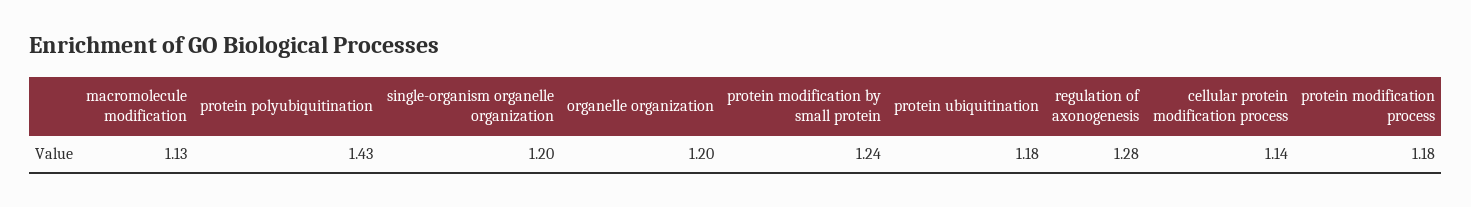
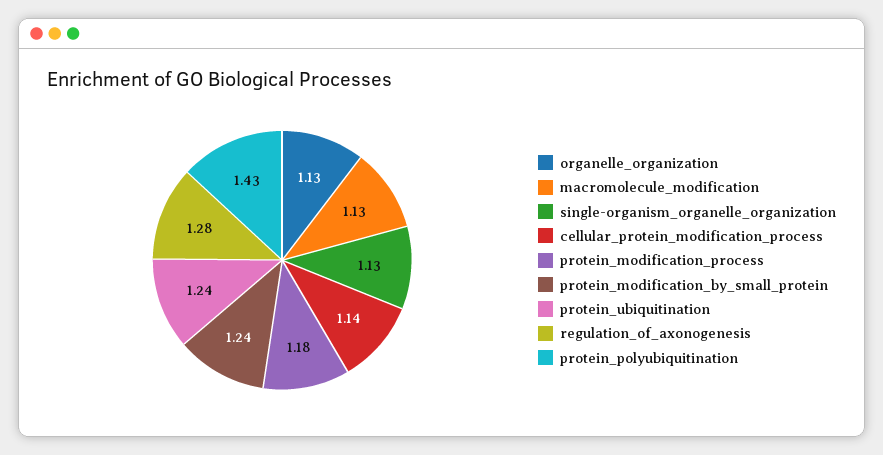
single-organism organelle organization: 1.2 -> 1.13
organelle organization: 1.2 -> 1.13
protein ubiquitination: 1.18 -> 1.24

